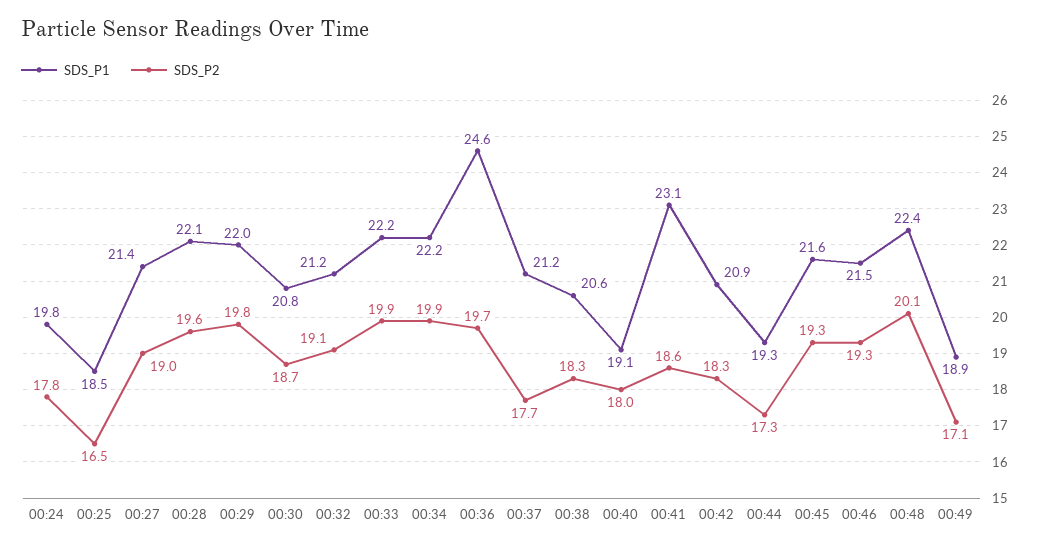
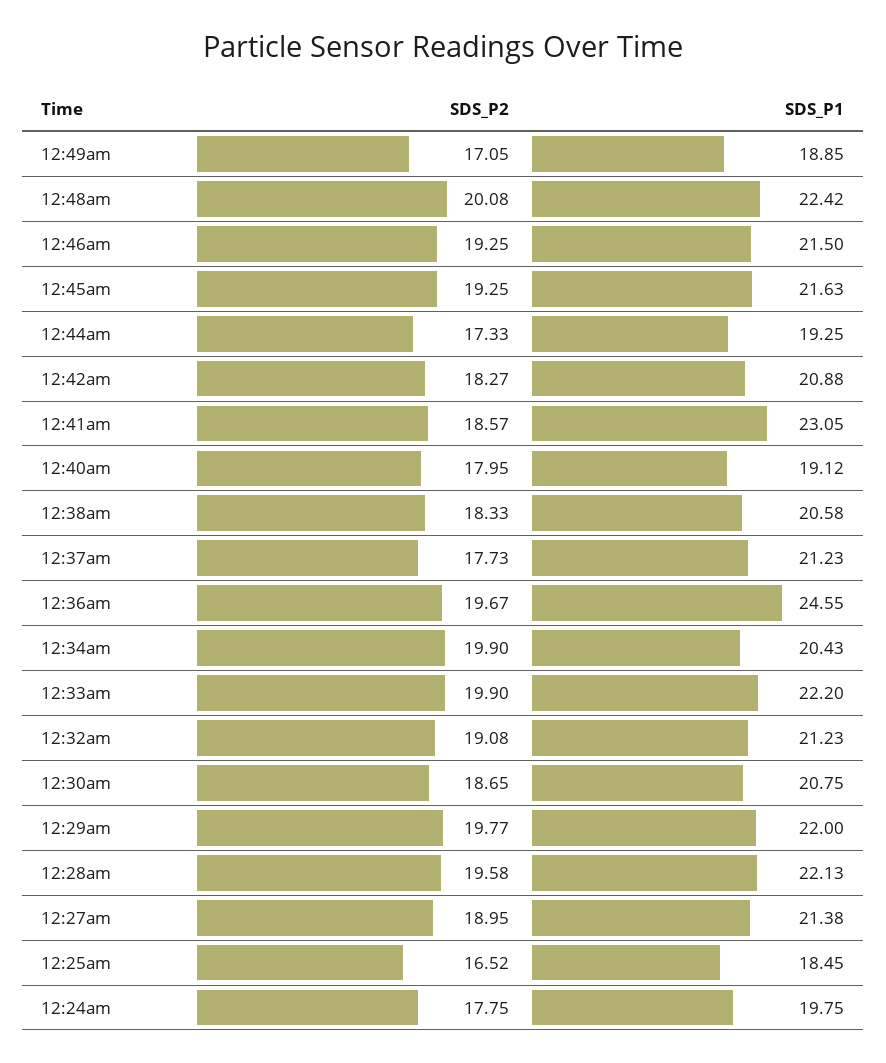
SDS_P1, 00:34: 22.2 -> 20.43

